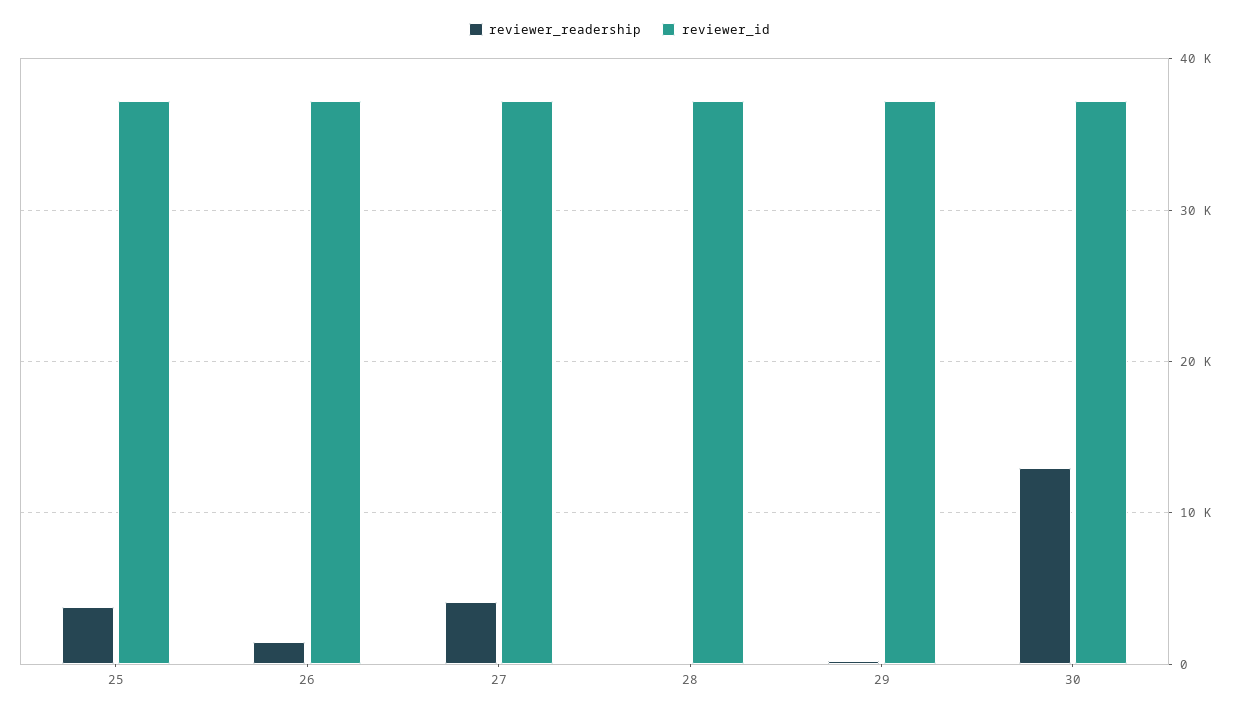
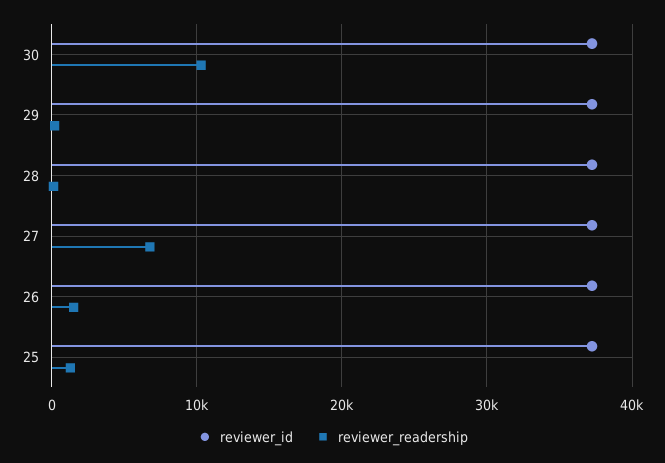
reviewer_readership, 25: 4000 -> 1000
reviewer_readership, 27: 4000 -> 7000
reviewer_readership, 30: 13000 -> 10000

